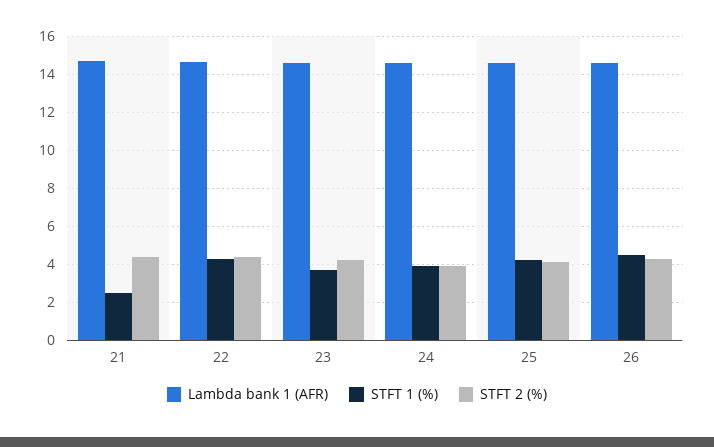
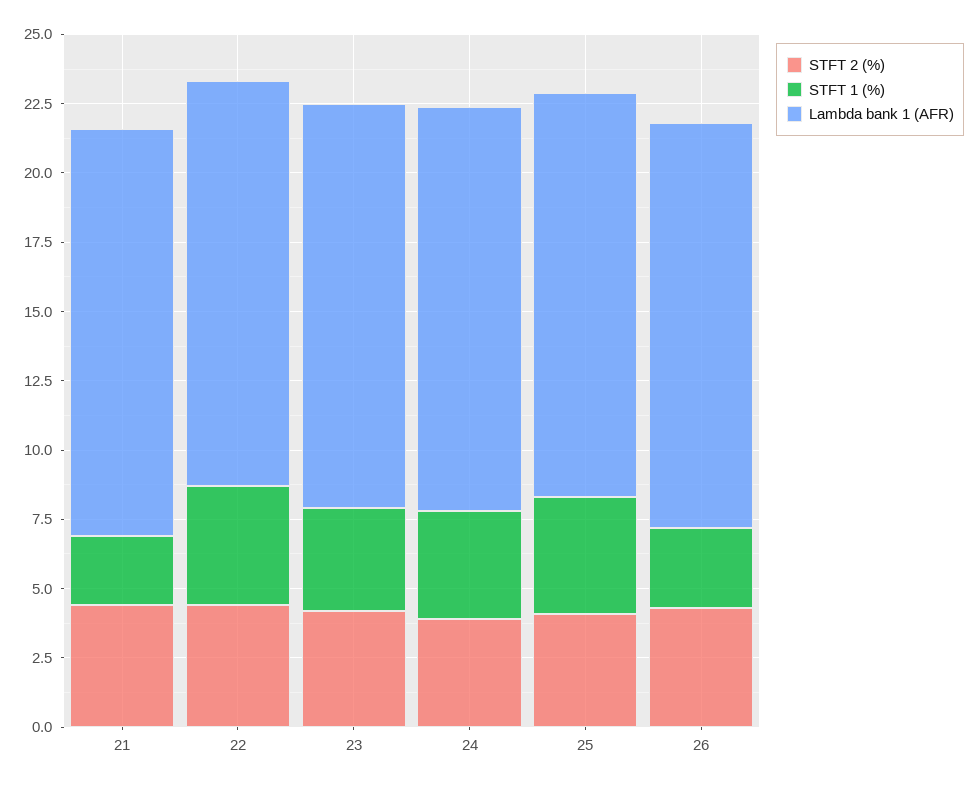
STFT 1 (%), 26: 4.5 -> 3

